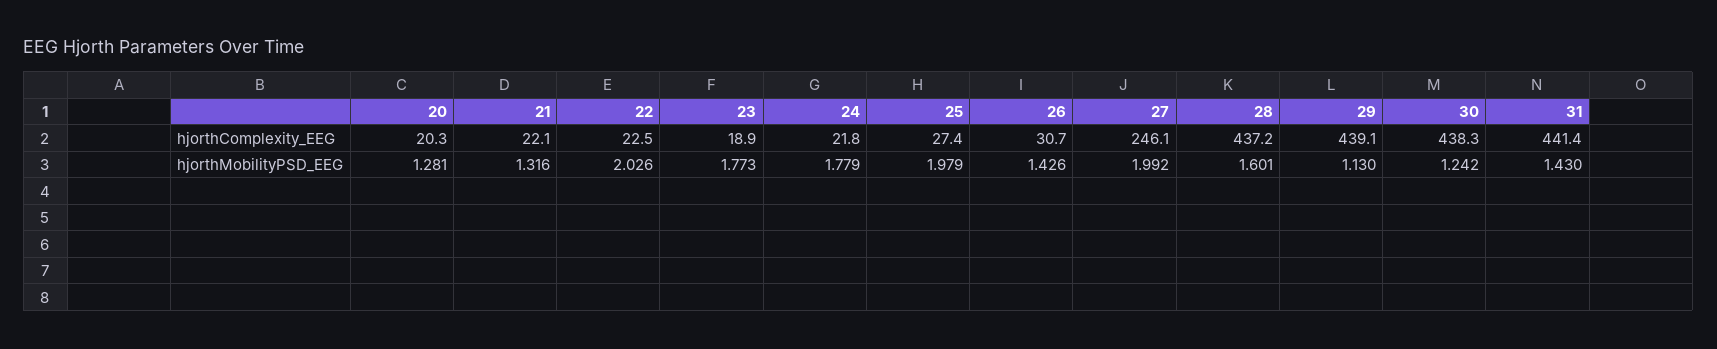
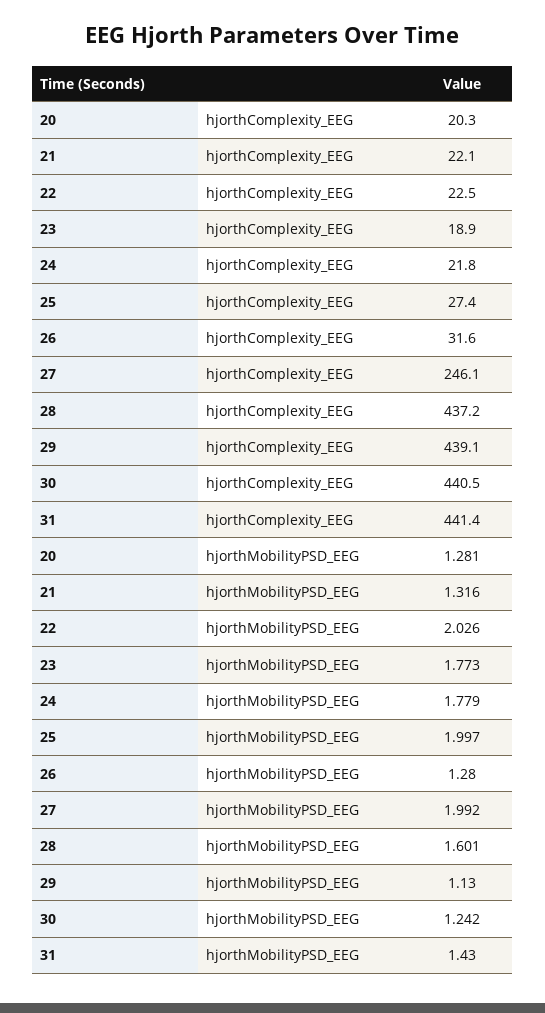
26, hjorthComplexity_EEG: 30.7 -> 31.6
30, hjorthComplexity_EEG: 438.3 -> 440.5
25, hjorthMobilityPSD_EEG: 1.979 -> 1.997
26, hjorthMobilityPSD_EEG: 1.426 -> 1.28

